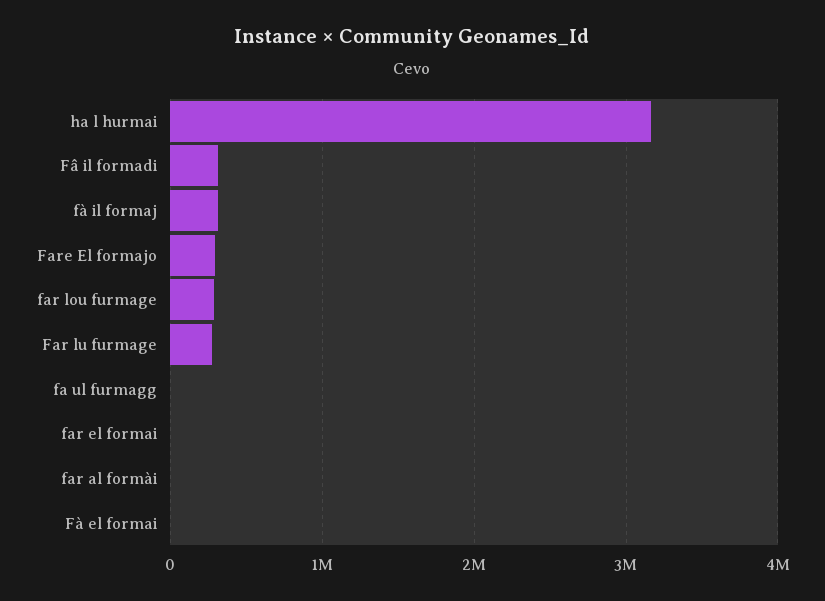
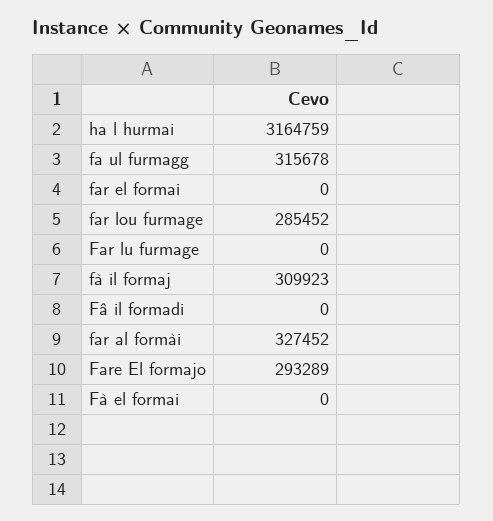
Fâ il formadi: 300000 -> 0
Far lu furmage: 300000 -> 0
fa ul furmagg: 0 -> 315678
far al formài: 0 -> 327452

